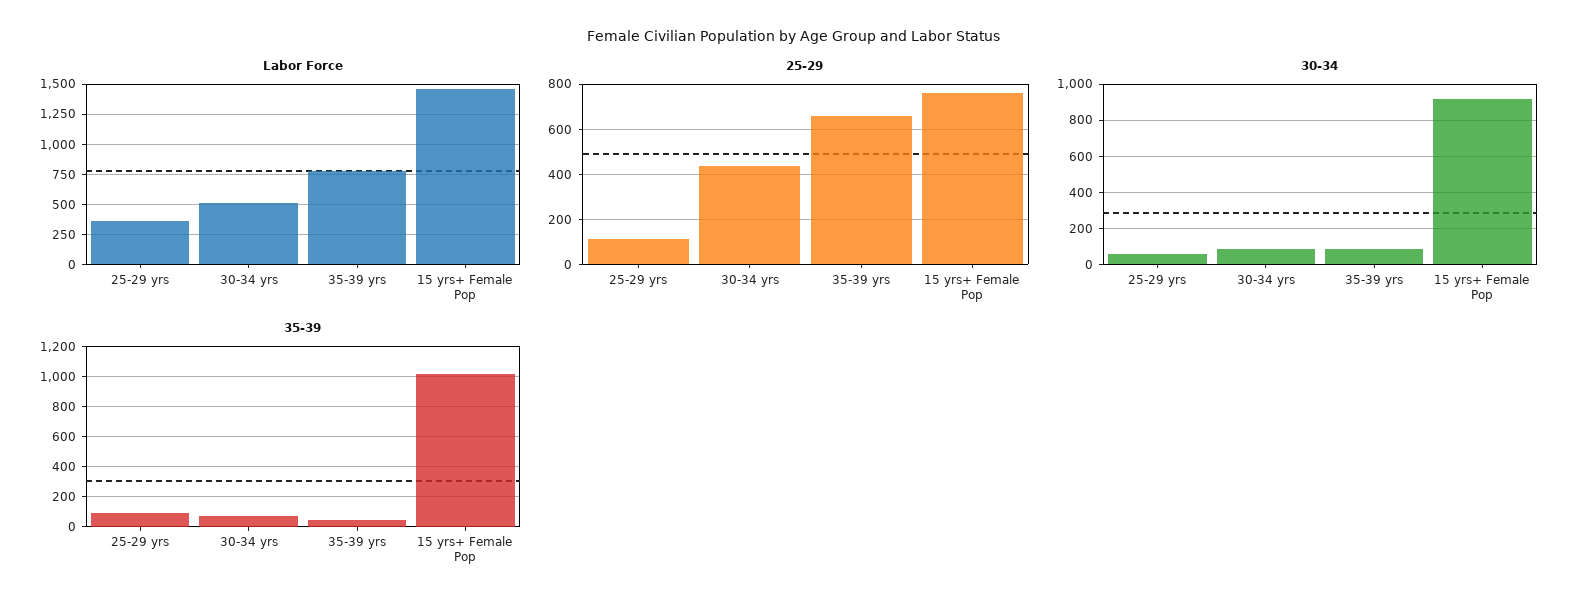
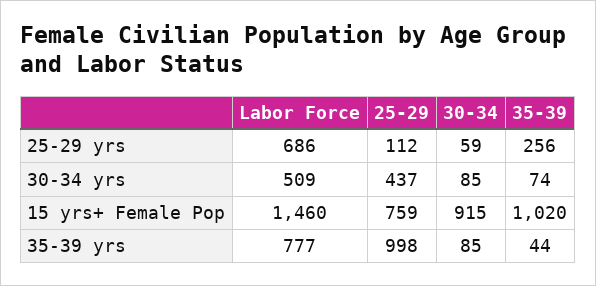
Labor Force, 25-29 yrs: 350 -> 686
25-29, 35-39 yrs: 650 -> 998
35-39, 25-29 yrs: 100 -> 256

